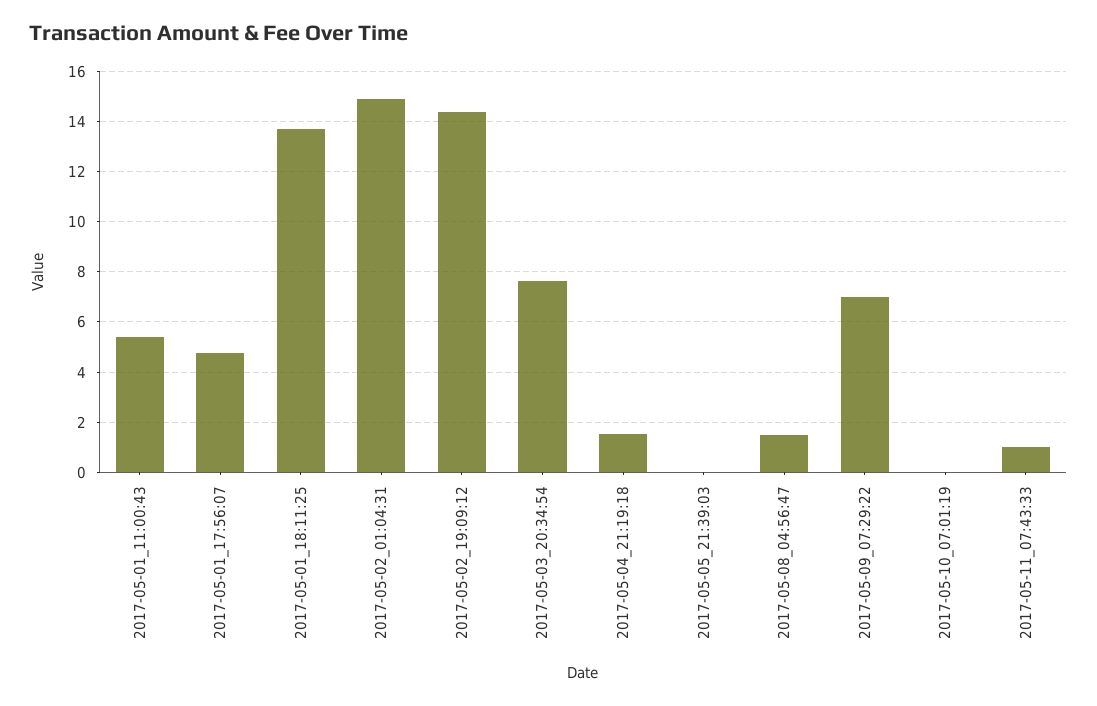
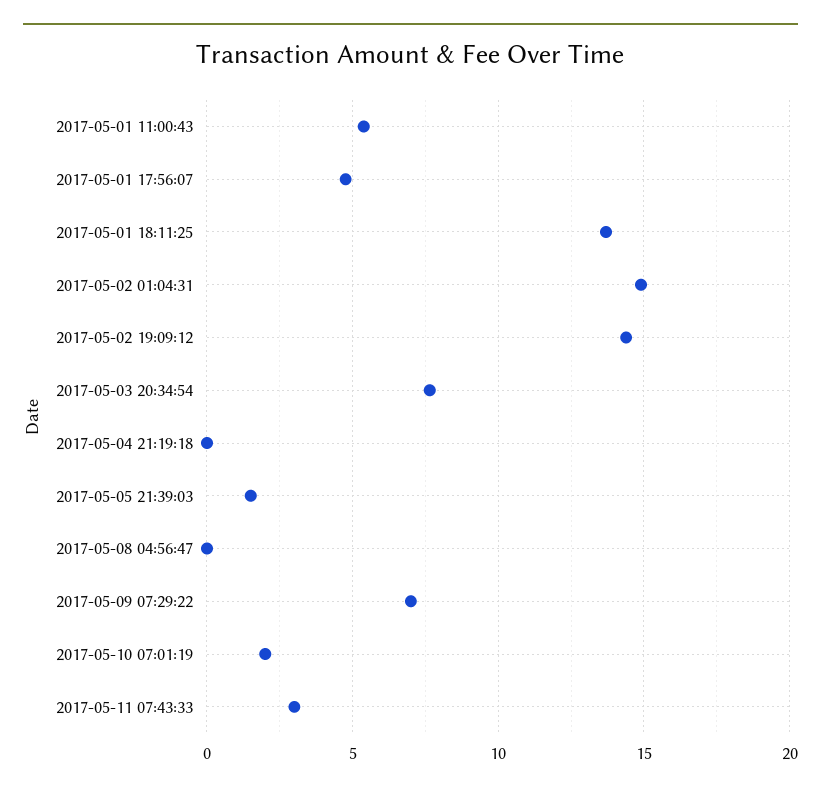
2017-05-04_21:19:18: 1.5 -> 0
2017-05-05_21:39:03: 0 -> 1.5
2017-05-08_04:56:47: 1.5 -> 0
2017-05-10_07:01:19: 0 -> 2
2017-05-11_07:43:33: 1 -> 3

